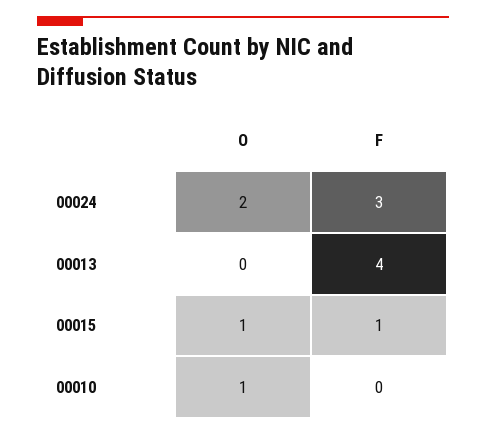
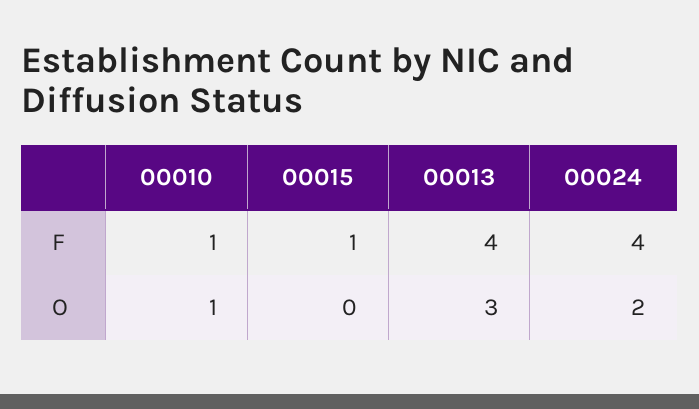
F, 00024: 3 -> 4
O, 00013: 0 -> 3
O, 00015: 1 -> 0
F, 00010: 0 -> 1

